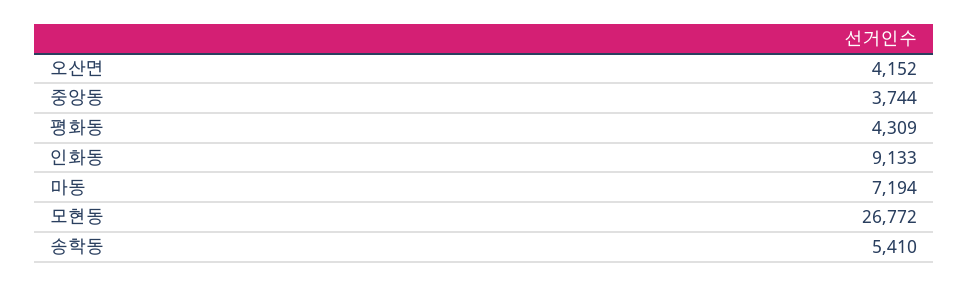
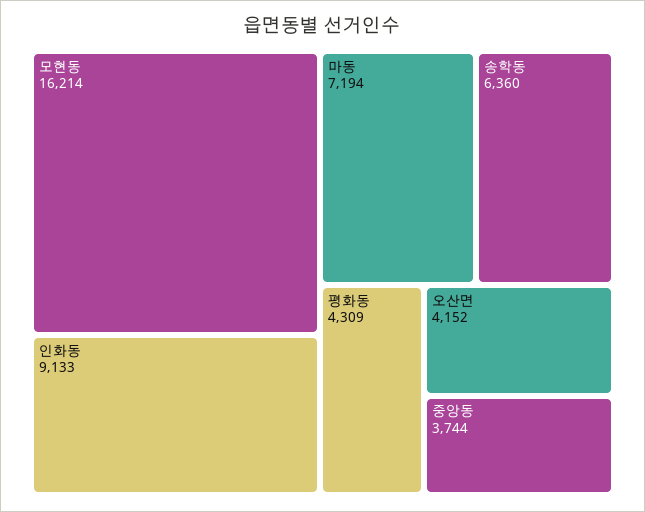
모현동: 26772 -> 16214
송학동: 5410 -> 6360

